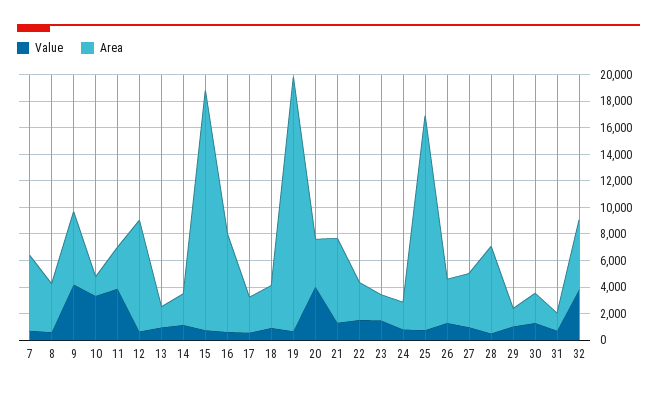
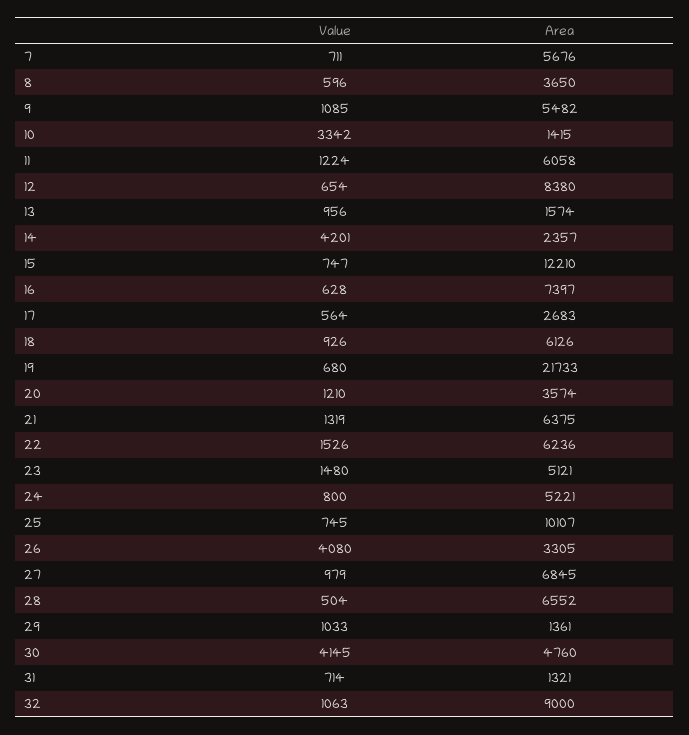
Value, 9: 4000 -> 1085
Value, 11: 4000 -> 1224
Area, 11: 3000 -> 6058
Value, 14: 1000 -> 4201
Area, 15: 18000 -> 12210
Area, 18: 3000 -> 6126
Area, 19: 19000 -> 21733
Value, 20: 4000 -> 1210
Area, 22: 3000 -> 6236
Area, 23: 2000 -> 5121
Area, 24: 2000 -> 5221
Area, 25: 16000 -> 10107
Value, 26: 1000 -> 4080
Area, 27: 4000 -> 6845
Value, 30: 1000 -> 4145
Area, 30: 2000 -> 4760
Value, 32: 4000 -> 1063
Area, 32: 5000 -> 9000

